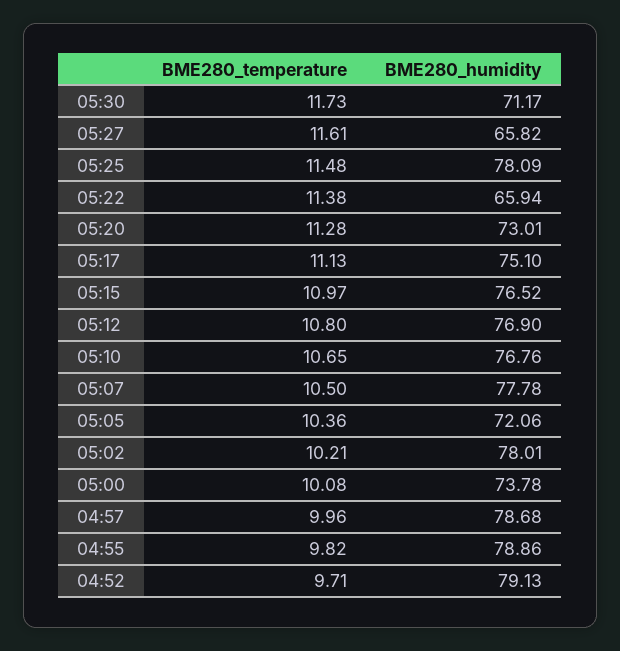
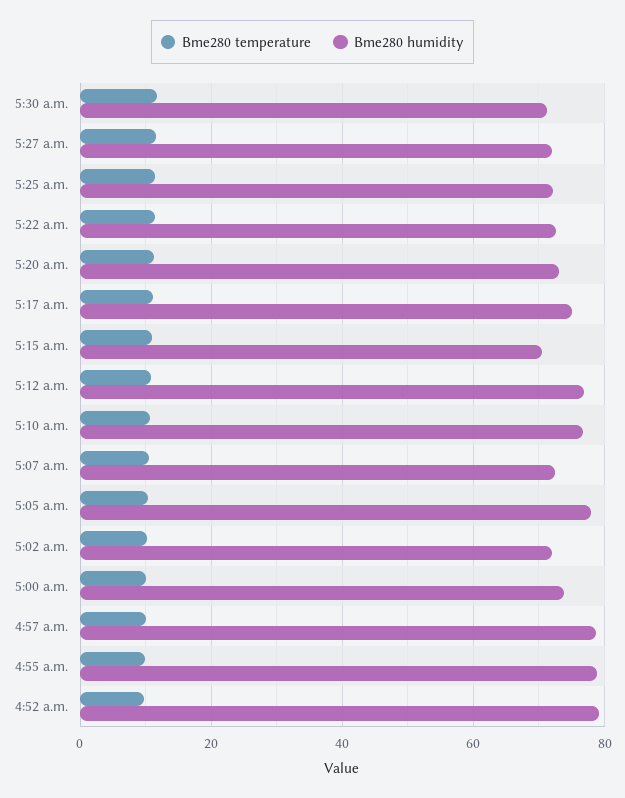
BME280_humidity, 05:27: 65.82 -> 72
BME280_humidity, 05:25: 78.09 -> 72
BME280_humidity, 05:22: 65.94 -> 72
BME280_humidity, 05:15: 76.52 -> 70
BME280_humidity, 05:07: 77.78 -> 72
BME280_humidity, 05:05: 72.06 -> 78
BME280_humidity, 05:02: 78.01 -> 72

